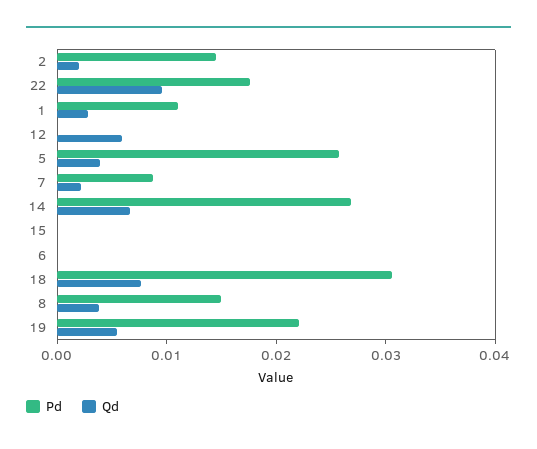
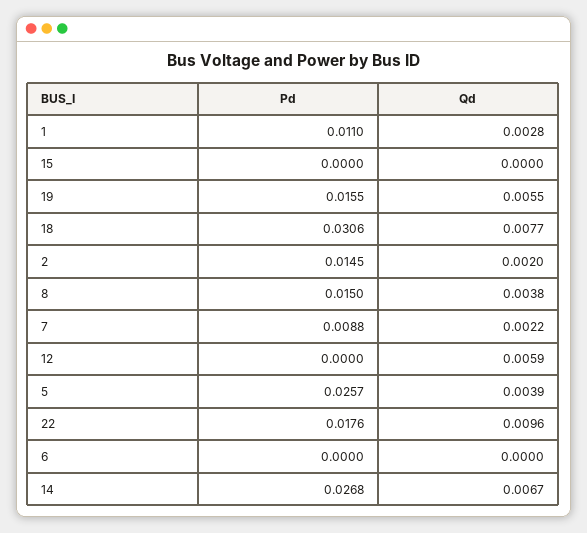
Pd, 19: 0.022 -> 0.0155

